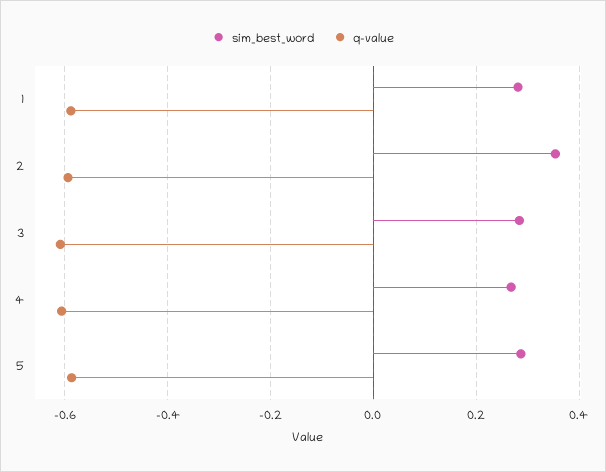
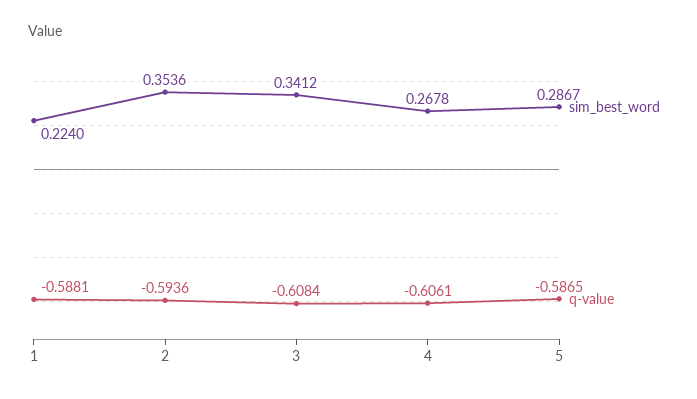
sim_best_word, 1: 0.28 -> 0.224
sim_best_word, 3: 0.28 -> 0.3412

